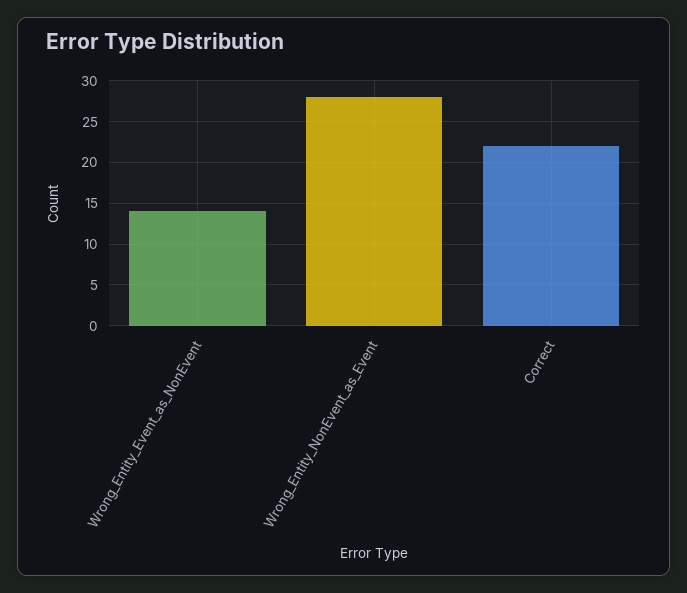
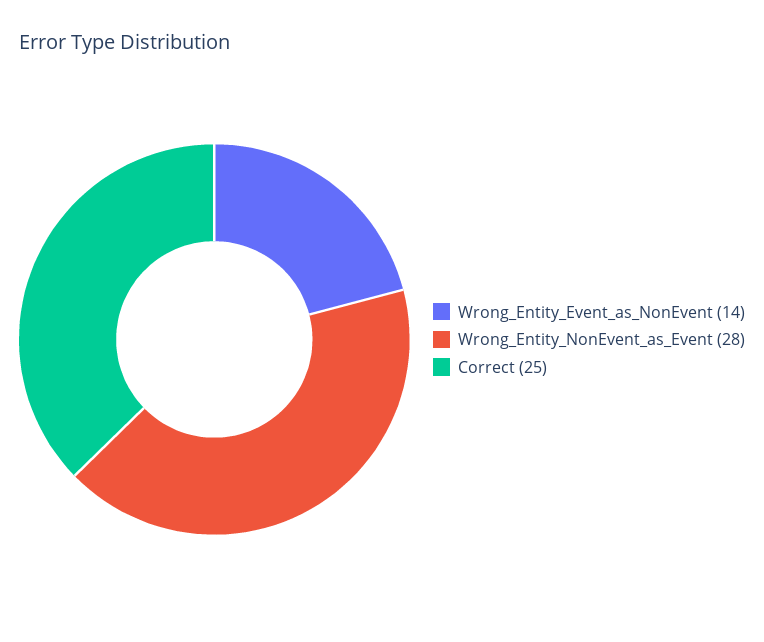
Correct: 22 -> 25

